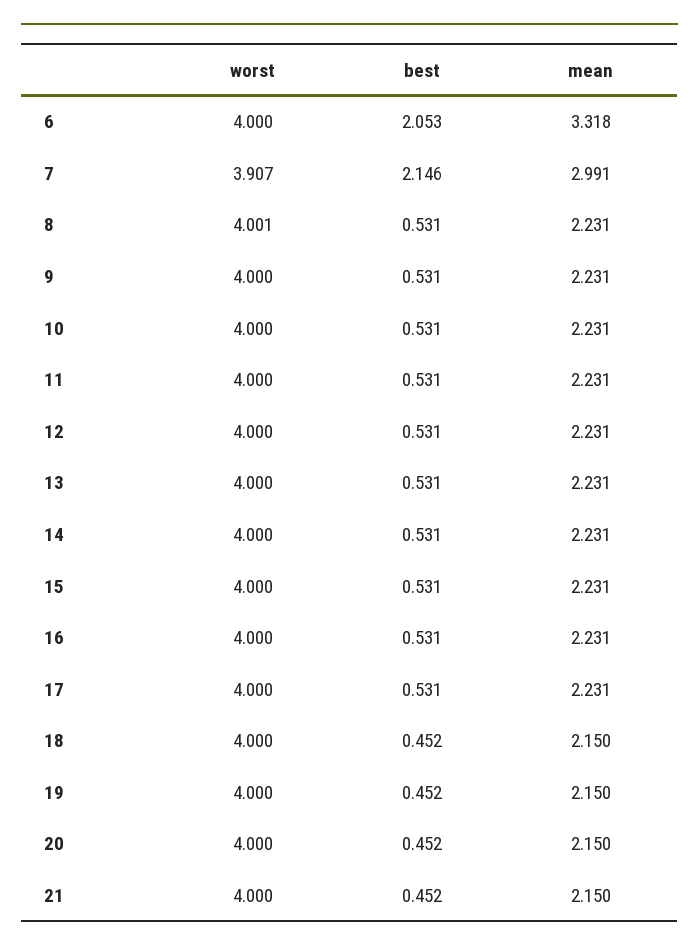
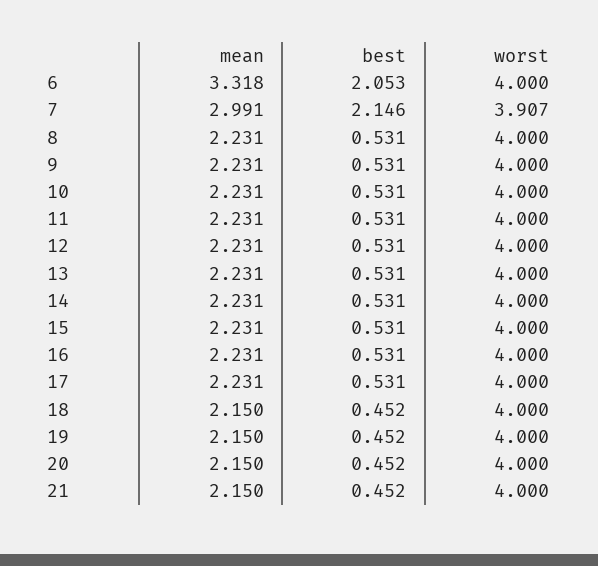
worst, 8: 4.001 -> 4

